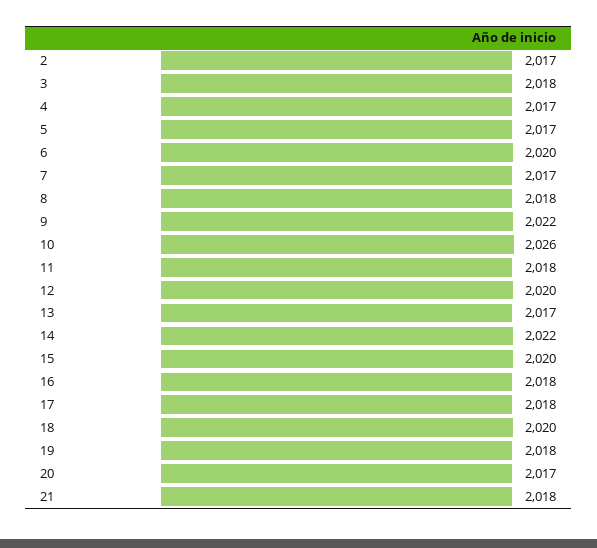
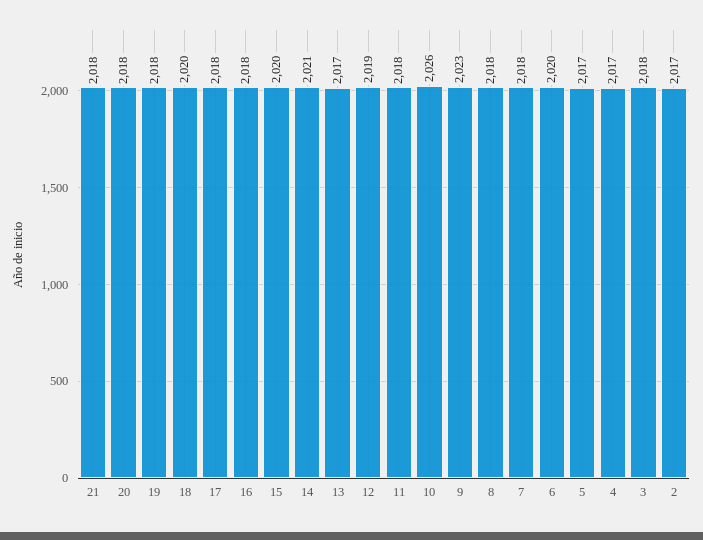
7: 2017 -> 2018
9: 2022 -> 2023
12: 2020 -> 2019
14: 2022 -> 2021
20: 2017 -> 2018

